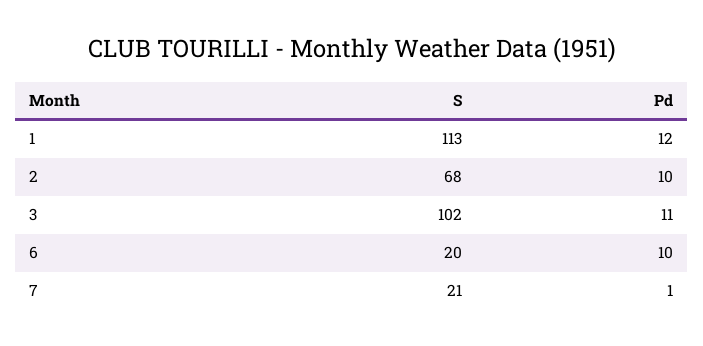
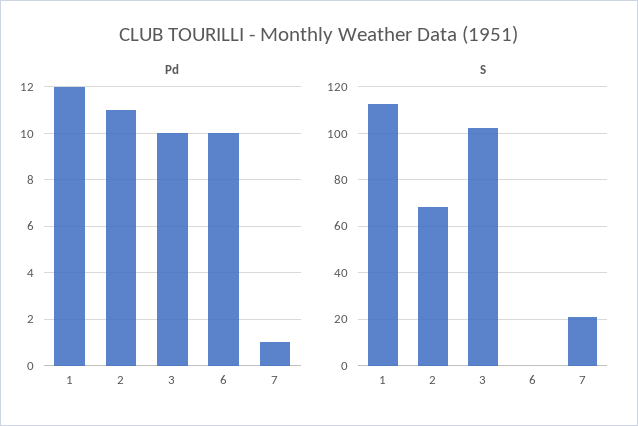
Pd, 2: 10 -> 11
Pd, 3: 11 -> 10
S, 6: 20 -> 0

